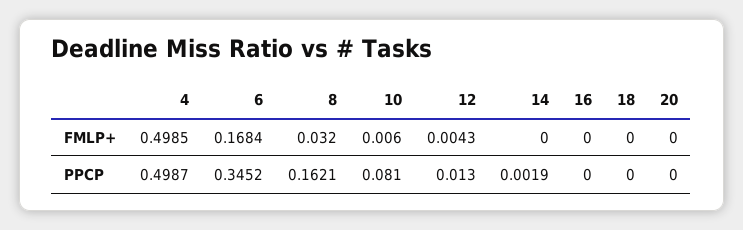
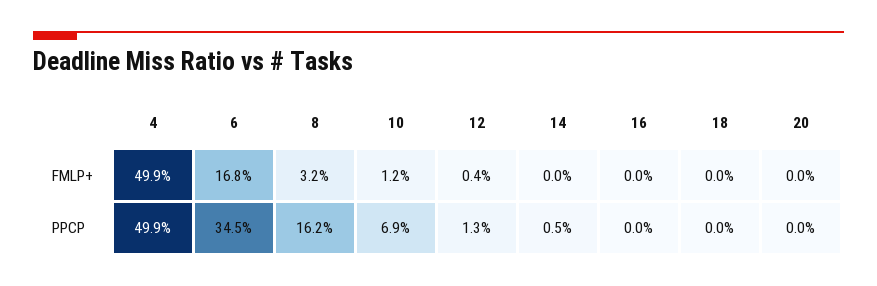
10, FMLP+: 0.006 -> 0.012
10, PPCP: 0.081 -> 0.069
14, PPCP: 0.0019 -> 0.005

